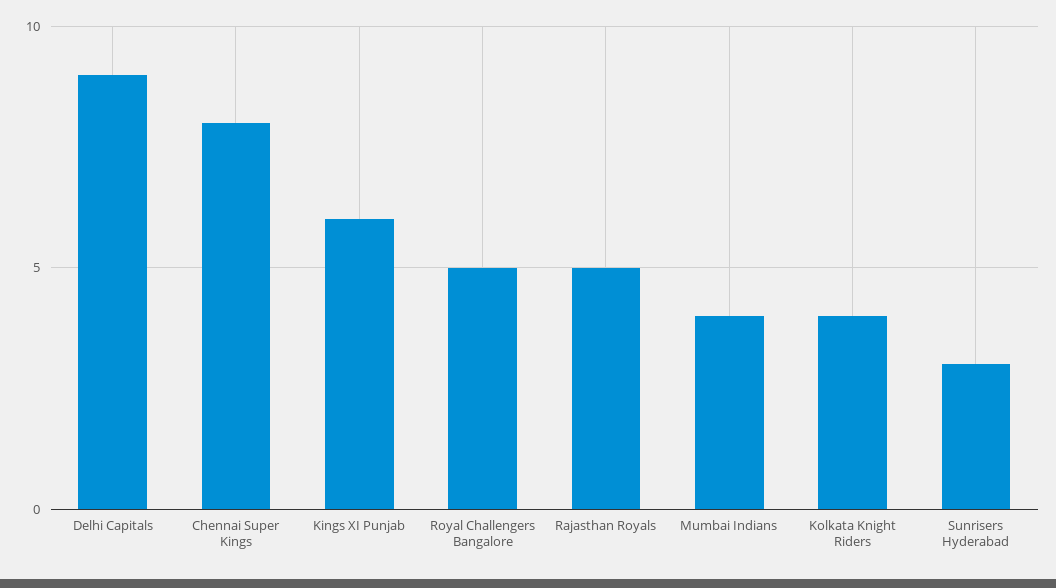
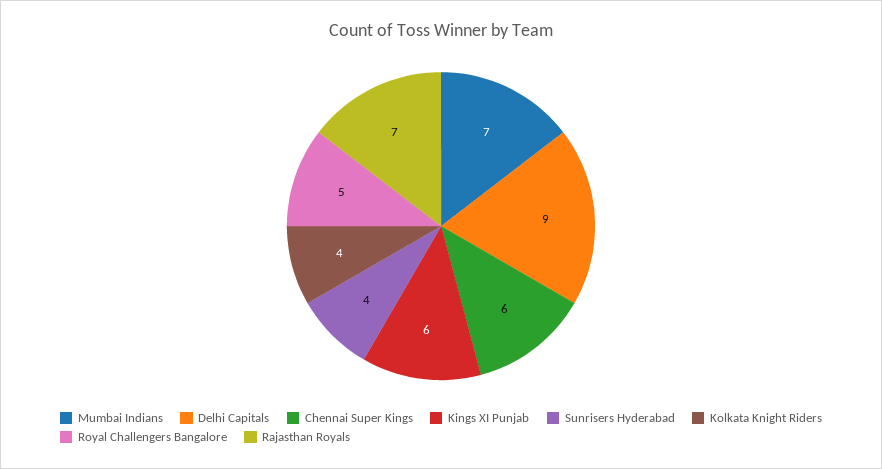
Chennai Super Kings: 8 -> 6
Rajasthan Royals: 5 -> 7
Mumbai Indians: 4 -> 7
Sunrisers Hyderabad: 3 -> 4

